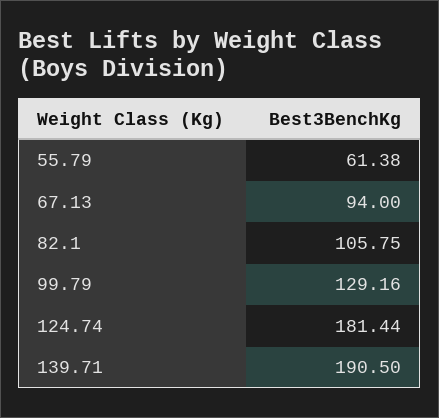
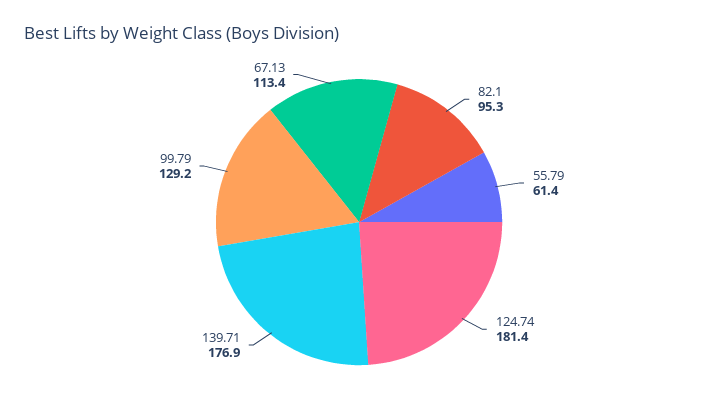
67.13: 94 -> 113.4
82.1: 105.75 -> 95.3
139.71: 190.5 -> 176.9

